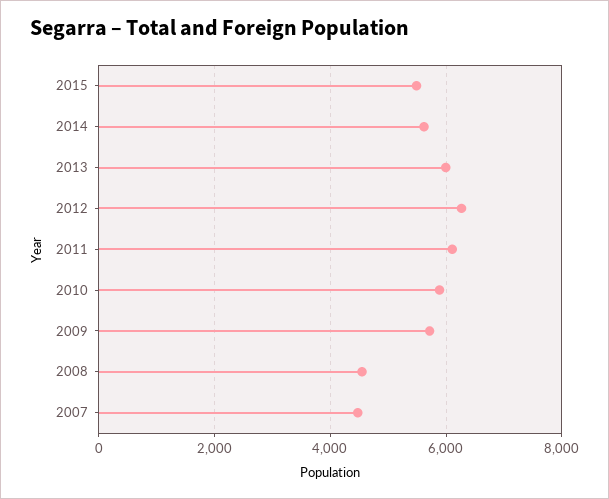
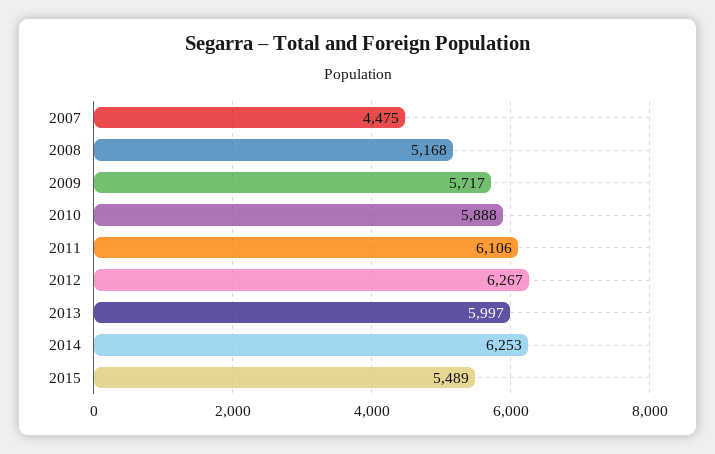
2014: 5600 -> 6253
2008: 4600 -> 5168

